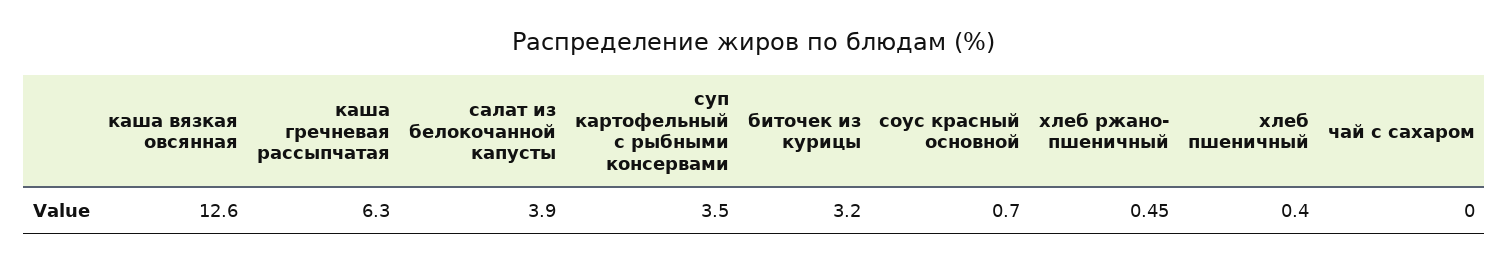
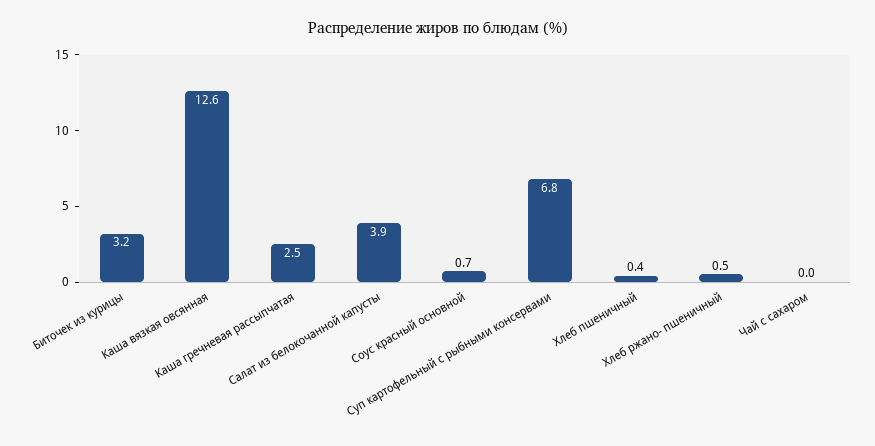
каша гречневая рассыпчатая: 6.3 -> 2.5
суп картофельный с рыбными консервами: 3.5 -> 6.8

